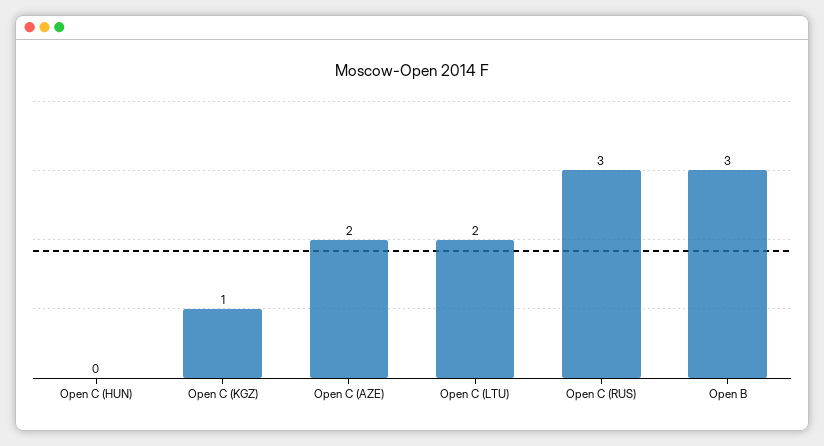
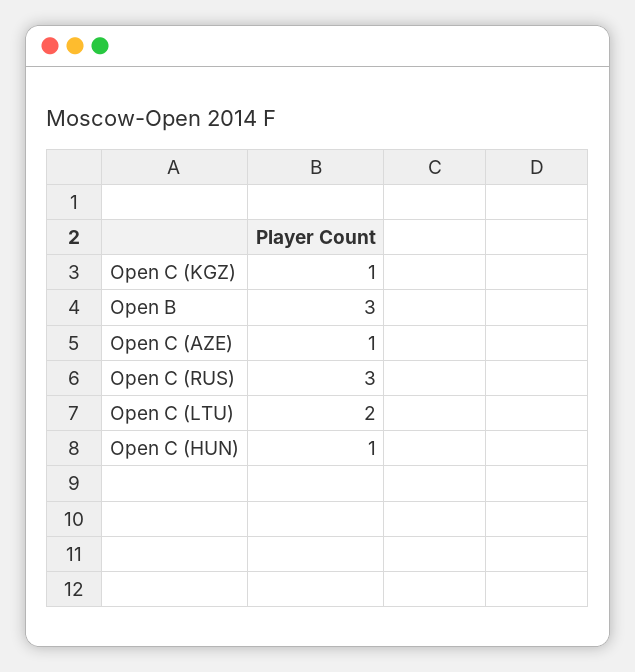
Open C (HUN): 0 -> 1
Open C (AZE): 2 -> 1

